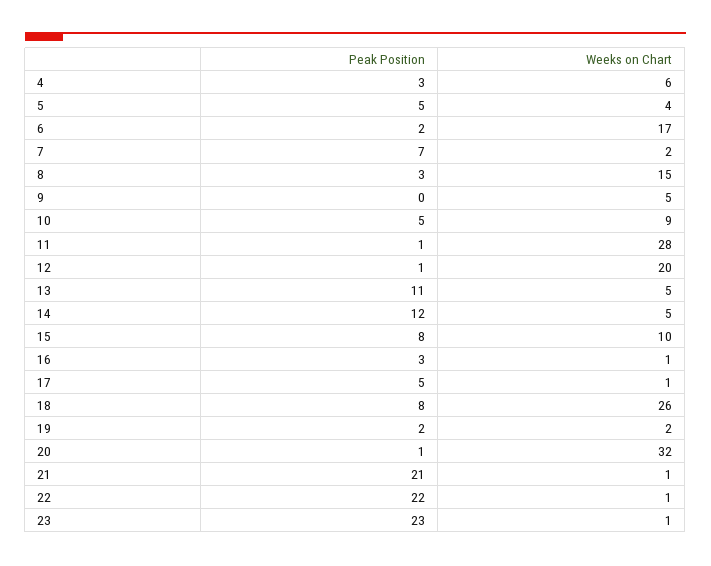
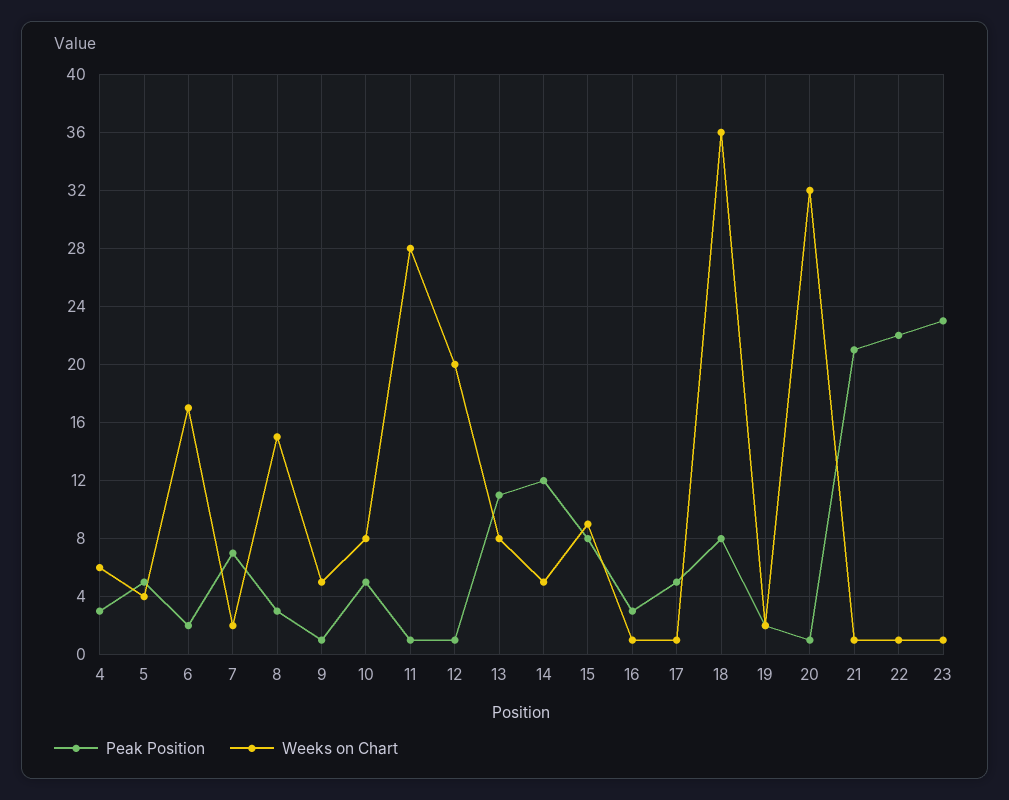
Peak Position, 9: 0 -> 1
Weeks on Chart, 10: 9 -> 8
Weeks on Chart, 13: 5 -> 8
Weeks on Chart, 15: 10 -> 9
Weeks on Chart, 18: 26 -> 36

